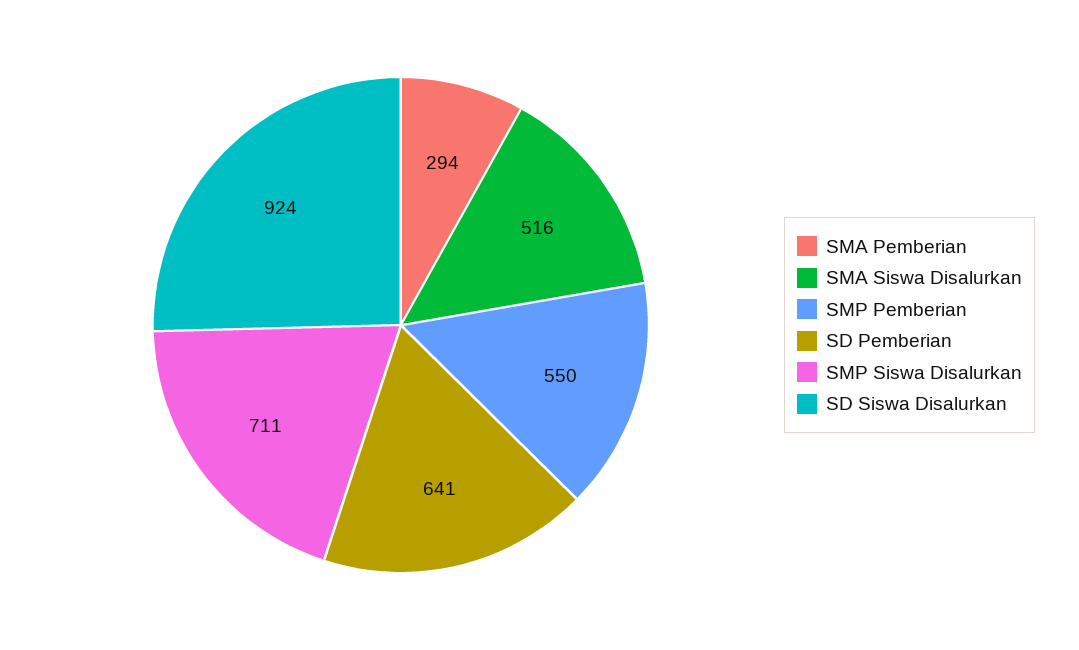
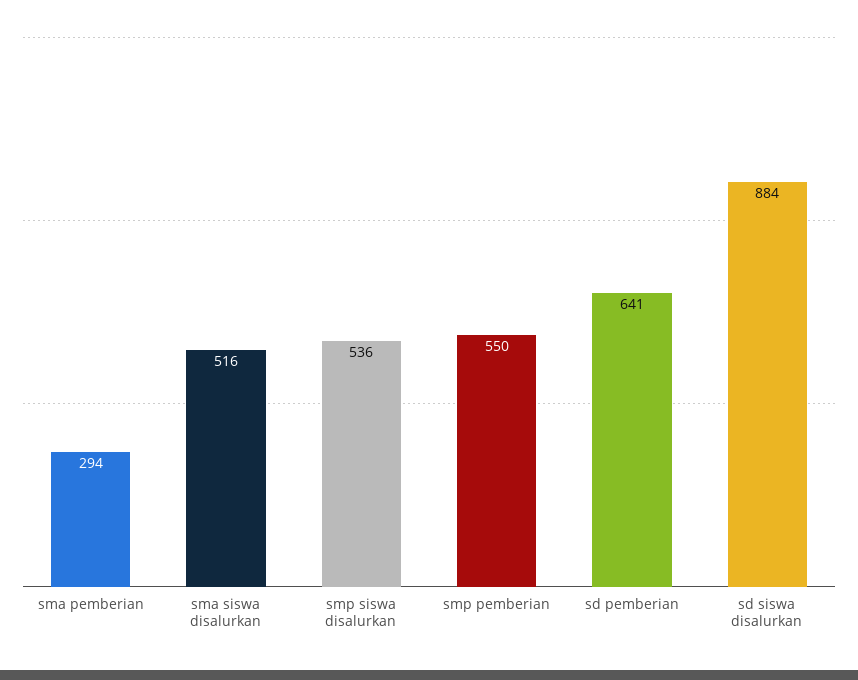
SMP Siswa Disalurkan: 711 -> 536
SD Siswa Disalurkan: 924 -> 884

